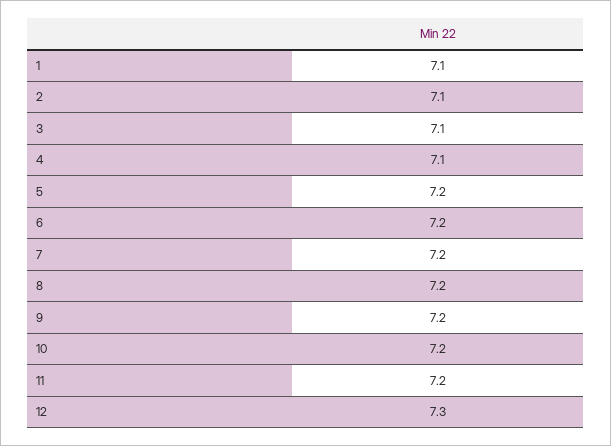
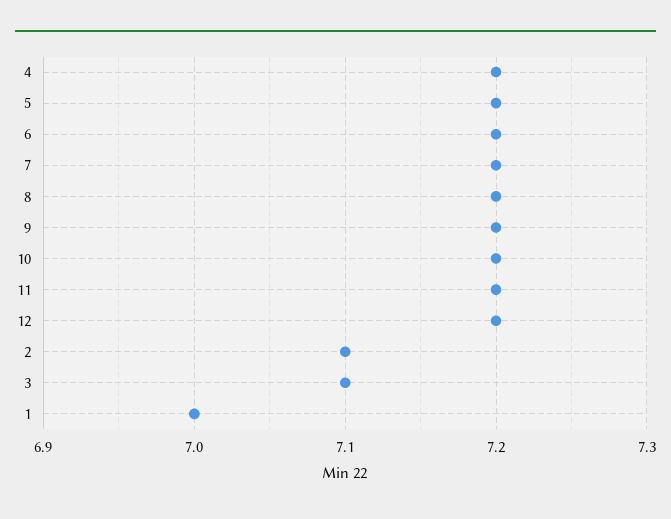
1: 7.1 -> 7
4: 7.1 -> 7.2
12: 7.3 -> 7.2

